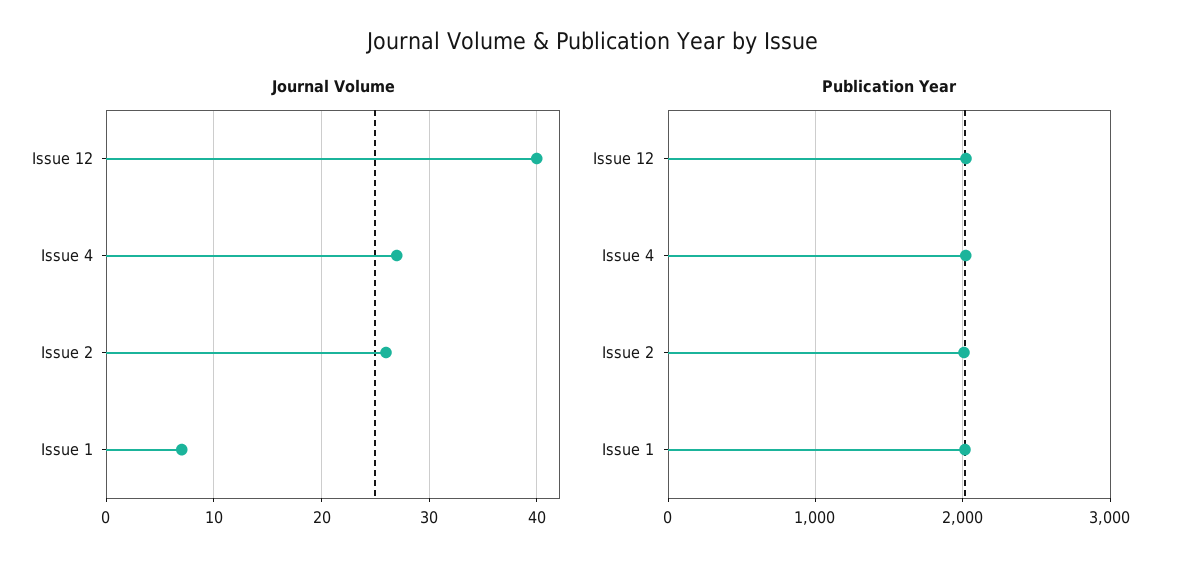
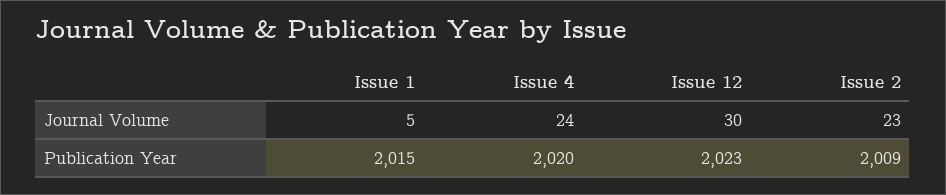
Journal Volume, Issue 12: 40 -> 30
Journal Volume, Issue 4: 27 -> 24
Journal Volume, Issue 2: 26 -> 23
Journal Volume, Issue 1: 7 -> 5

